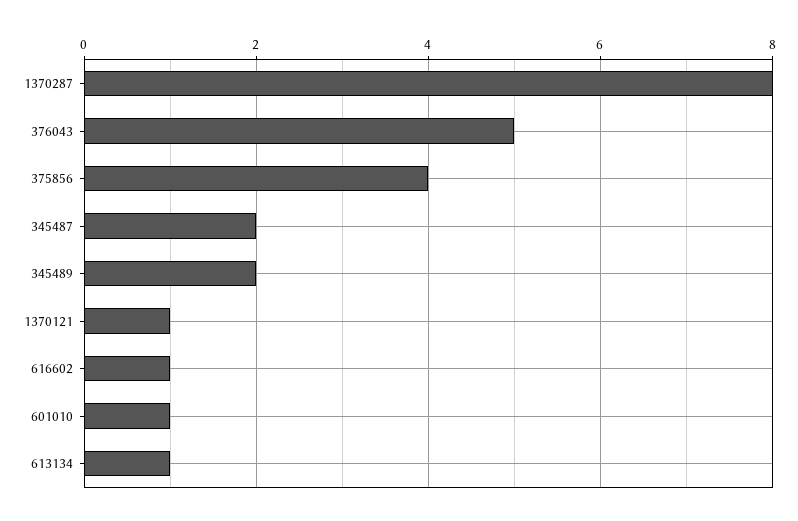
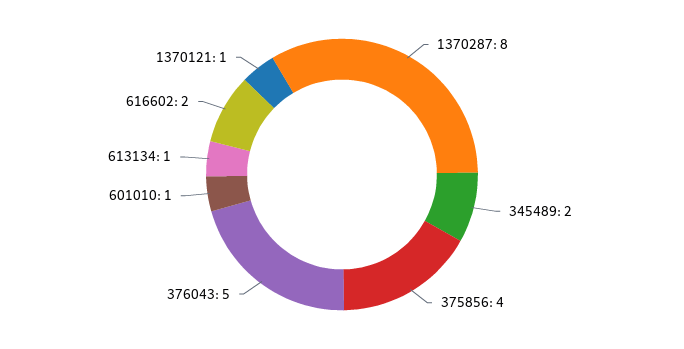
345487: 2 -> none
616602: 1 -> 2

